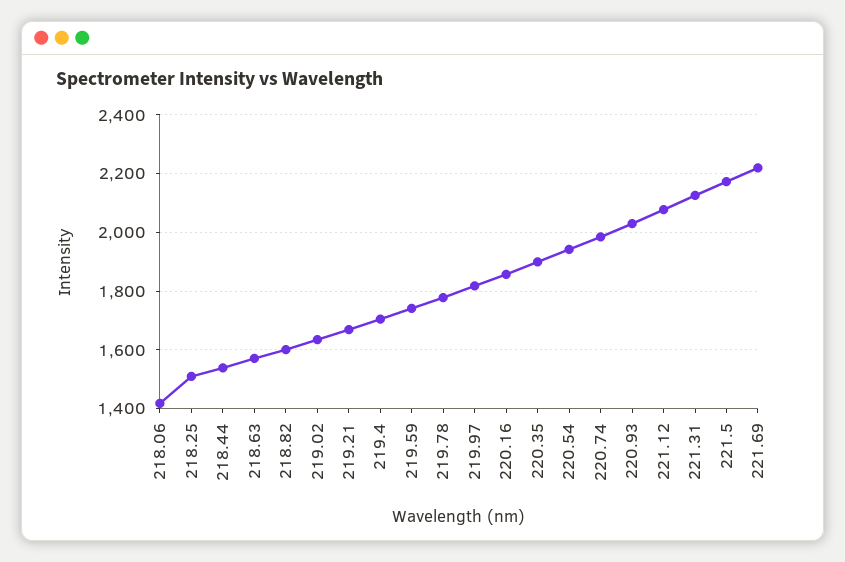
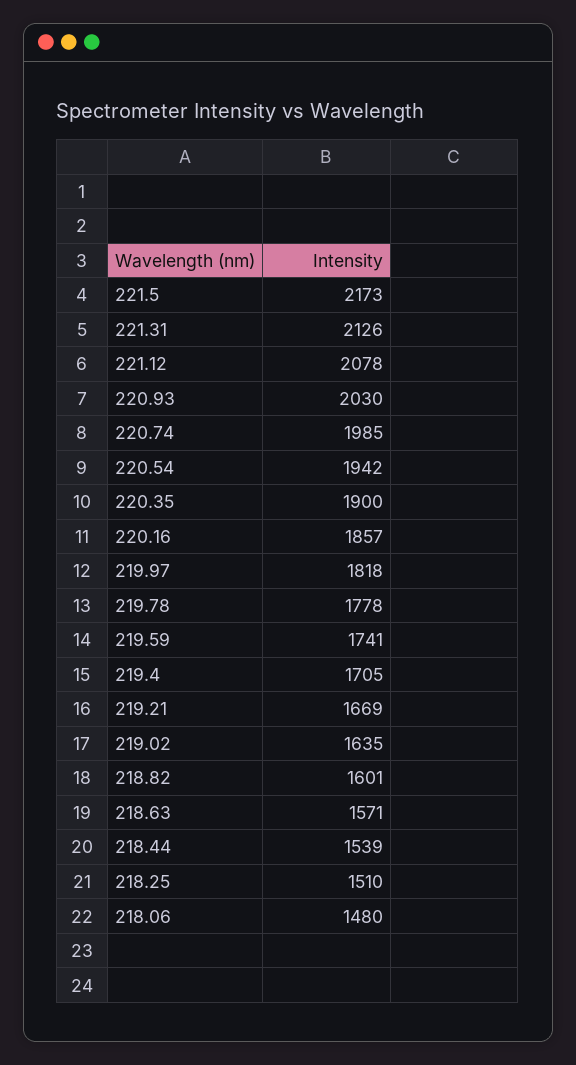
218.06: 1425 -> 1480
221.69: 2225 -> none

